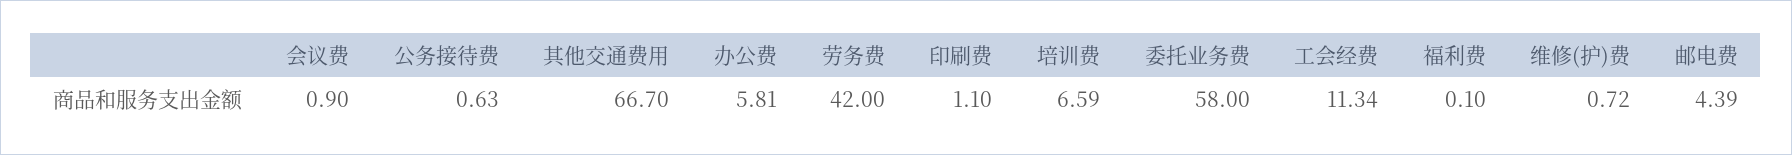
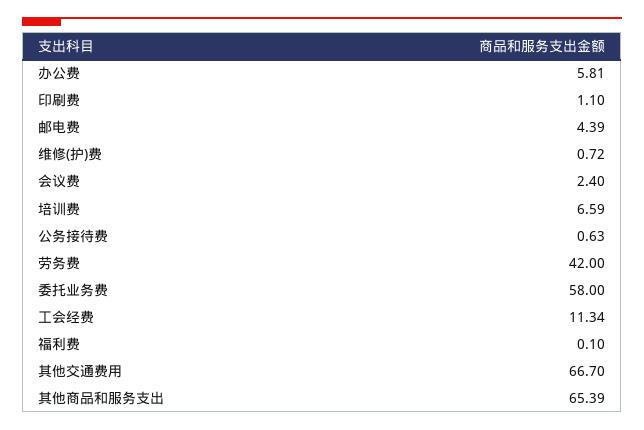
会议费: 0.9 -> 2.4
其他商品和服务支出: none -> 65.39

